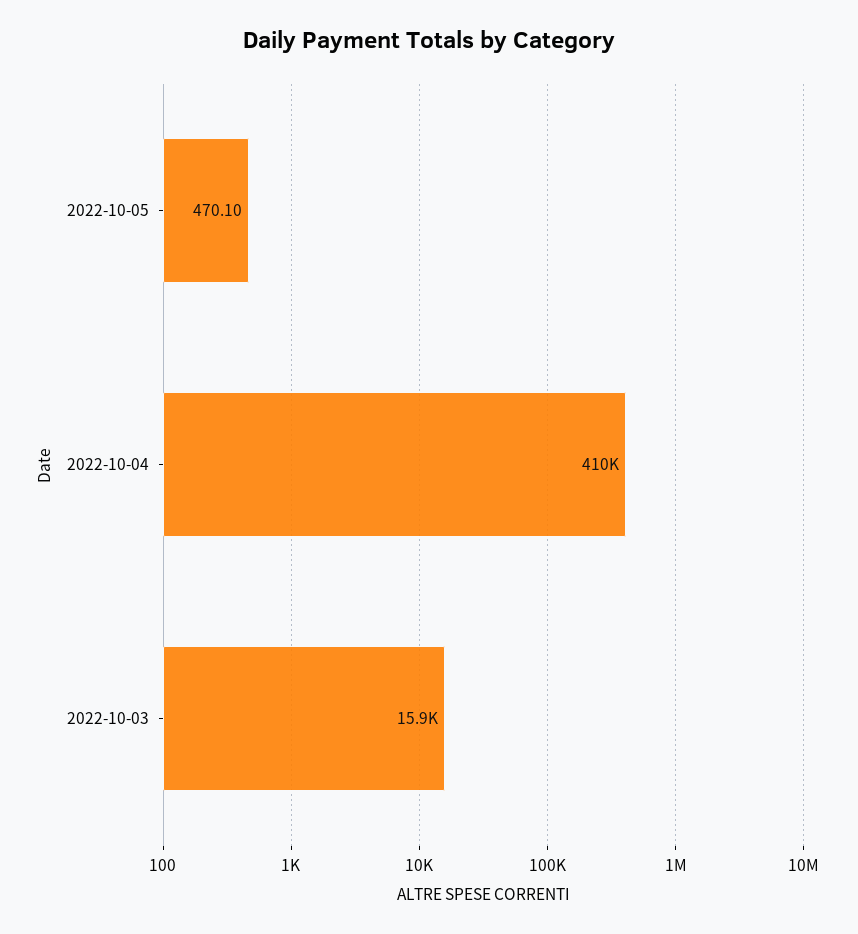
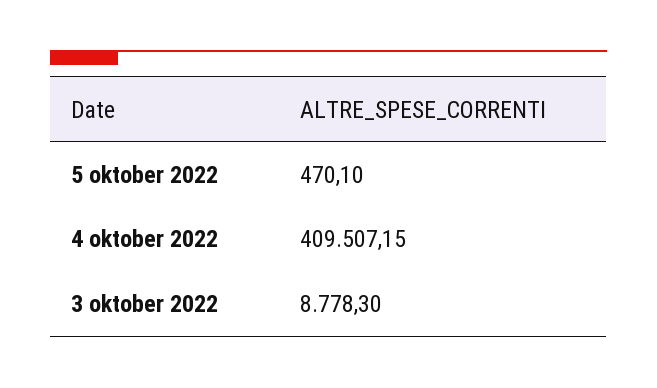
2022-10-03: 15900 -> 8778.3

